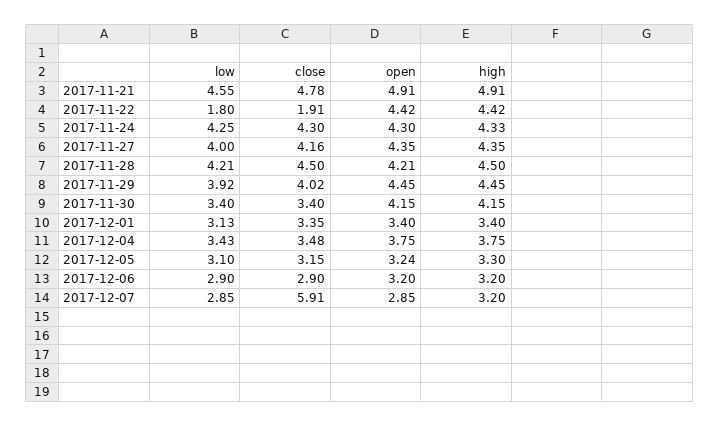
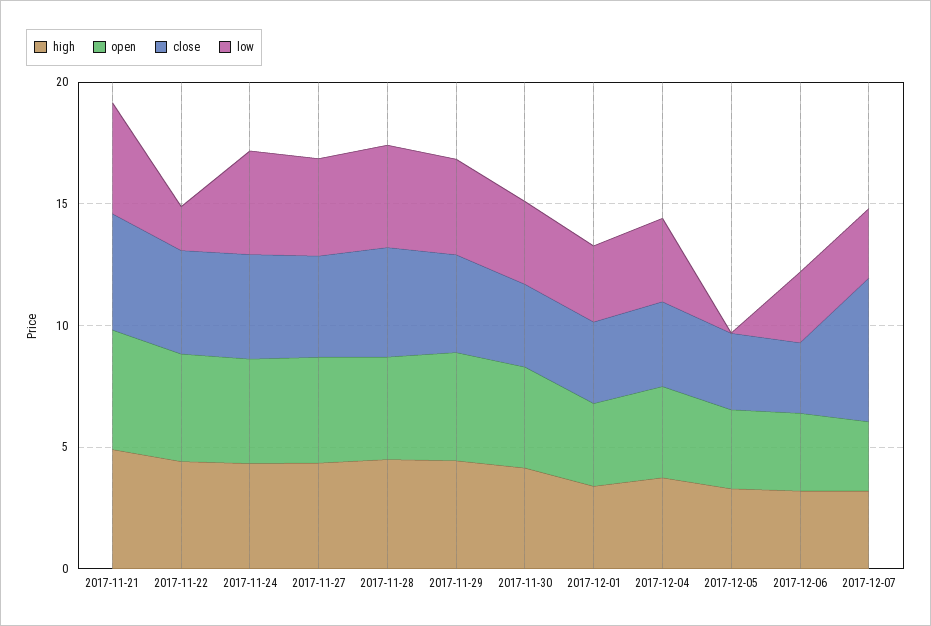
close, 2017-11-22: 1.91 -> 4
low, 2017-12-05: 3.1 -> 0

